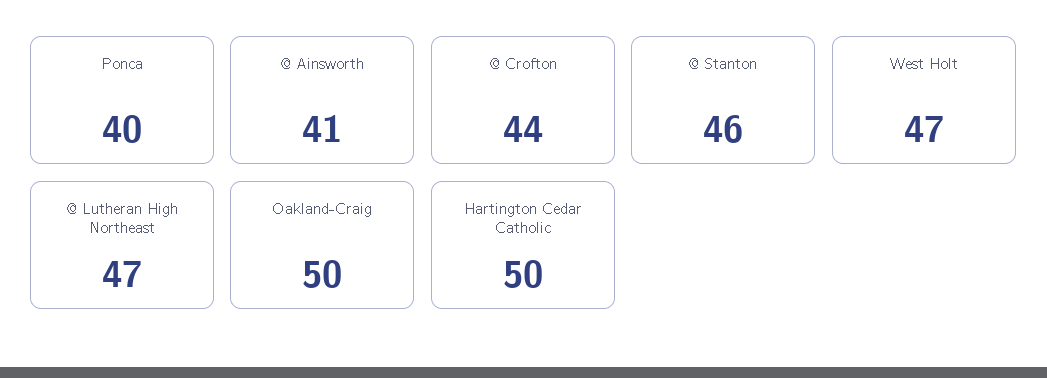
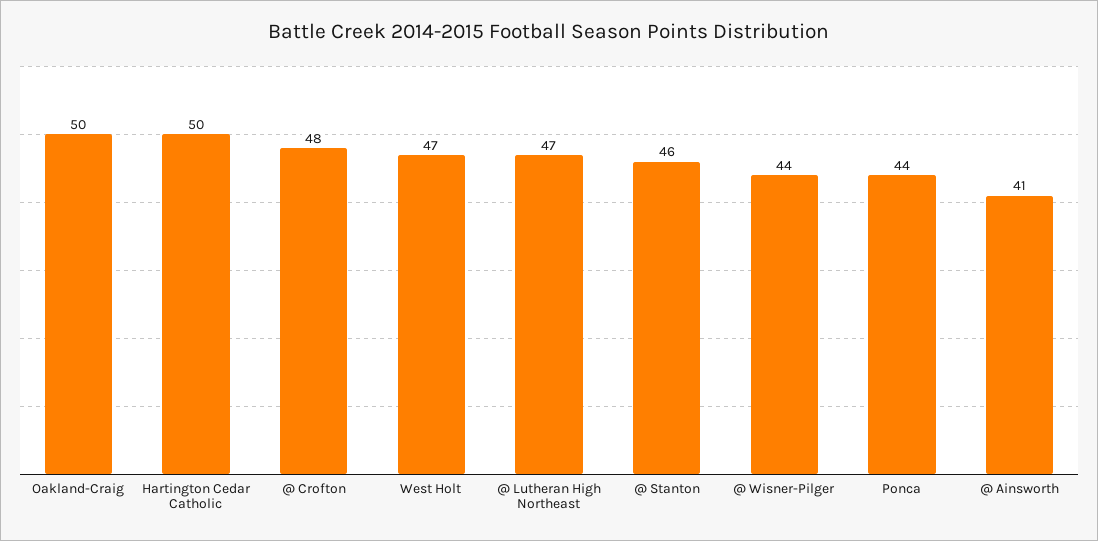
Ponca: 40 -> 44
@ Crofton: 44 -> 48
@ Wisner-Pilger: none -> 44

